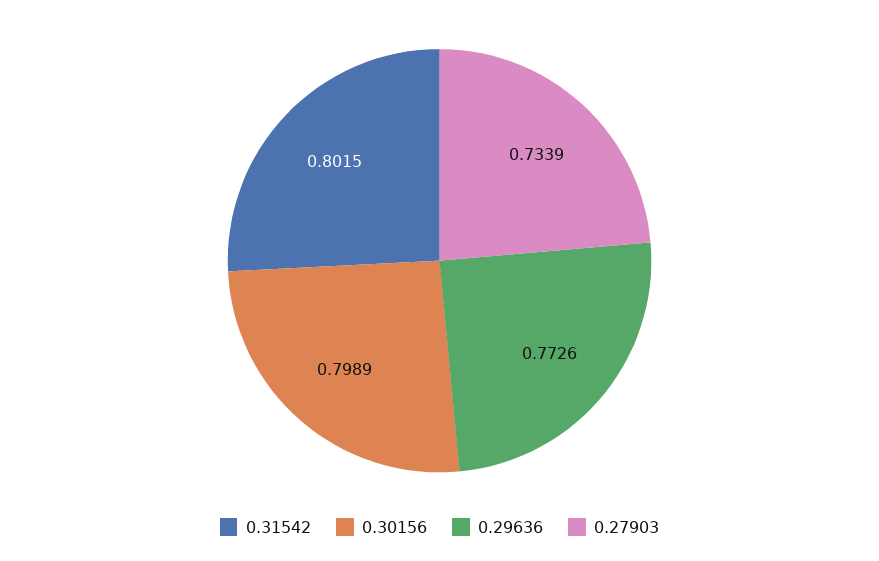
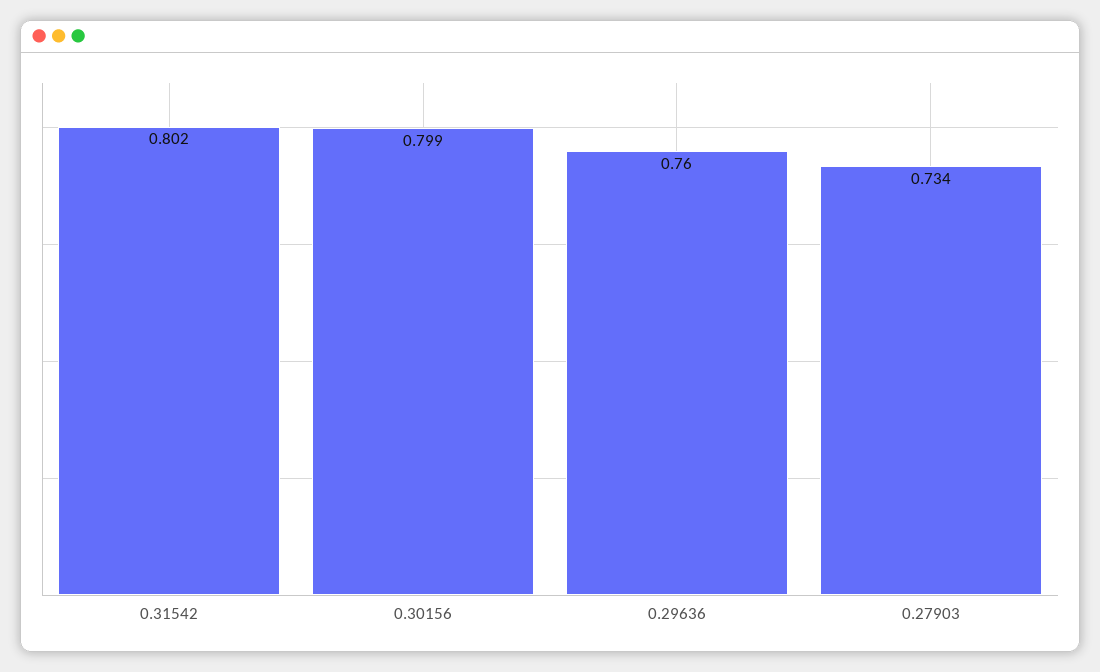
0.29636: 0.7726 -> 0.76

